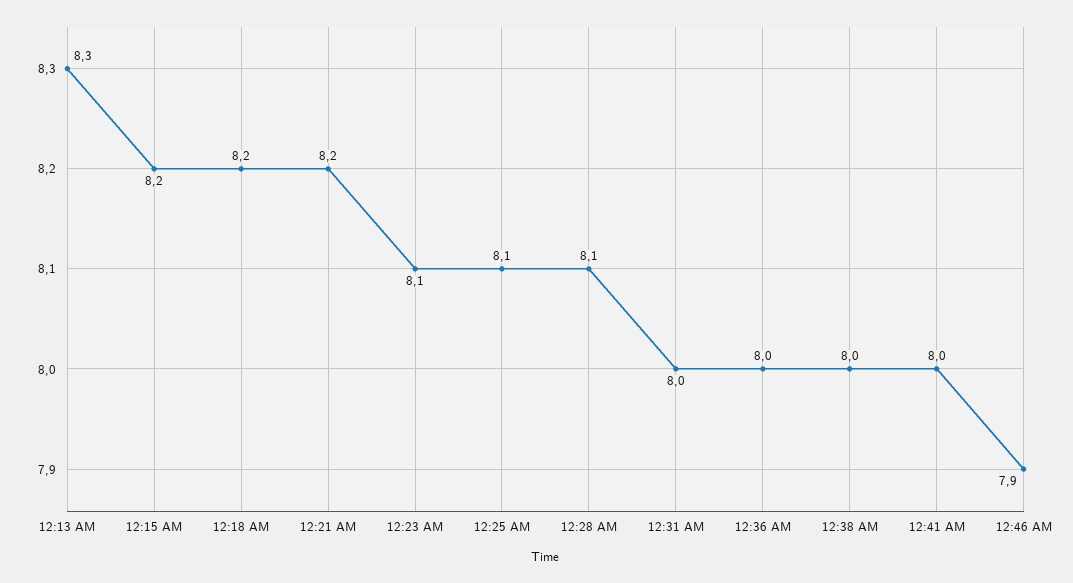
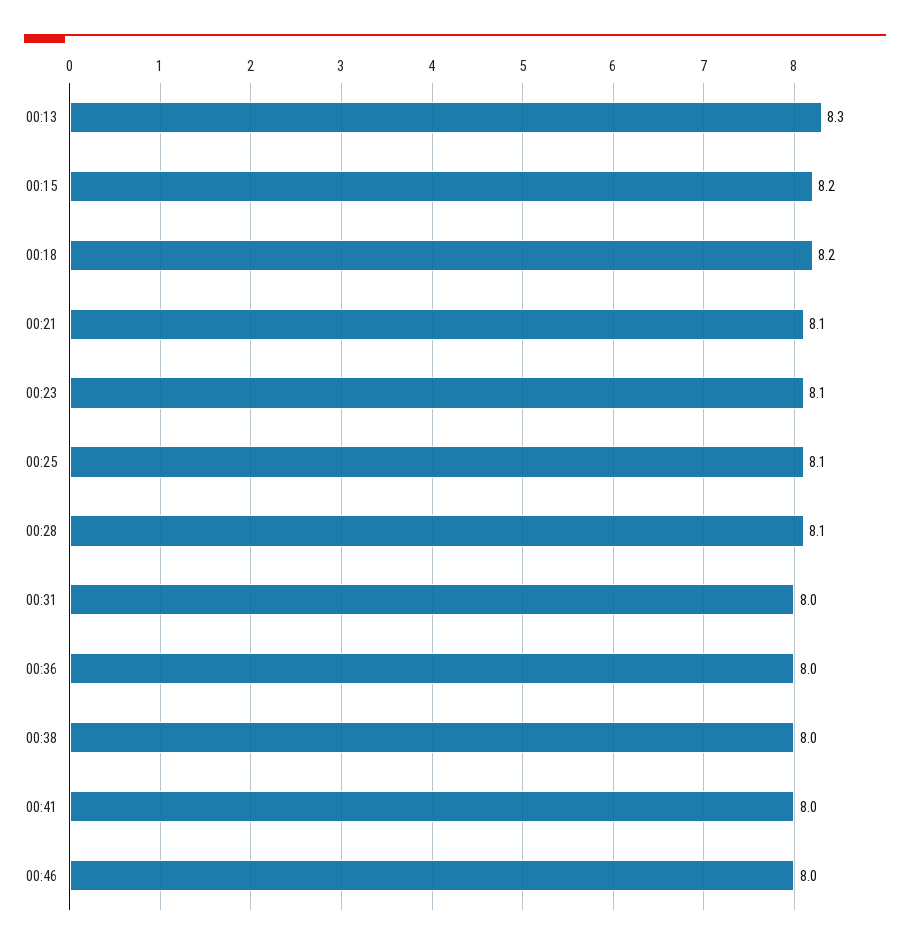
12:21 AM: 8.2 -> 8.1
12:46 AM: 7.9 -> 8

